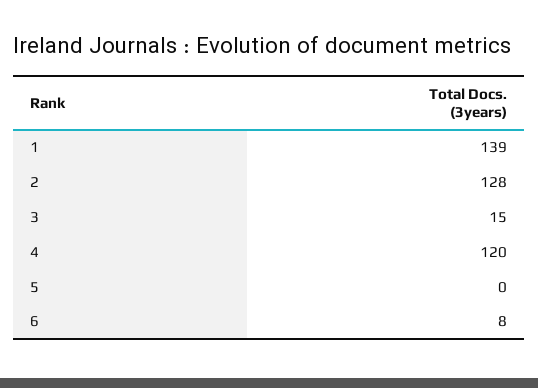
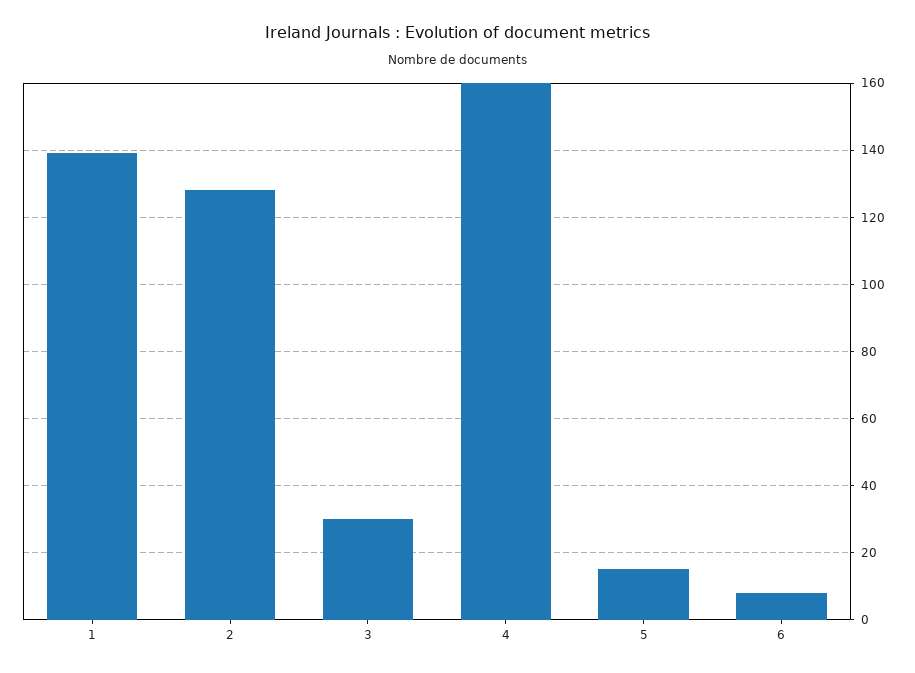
3: 15 -> 30
4: 120 -> 160
5: 0 -> 15

